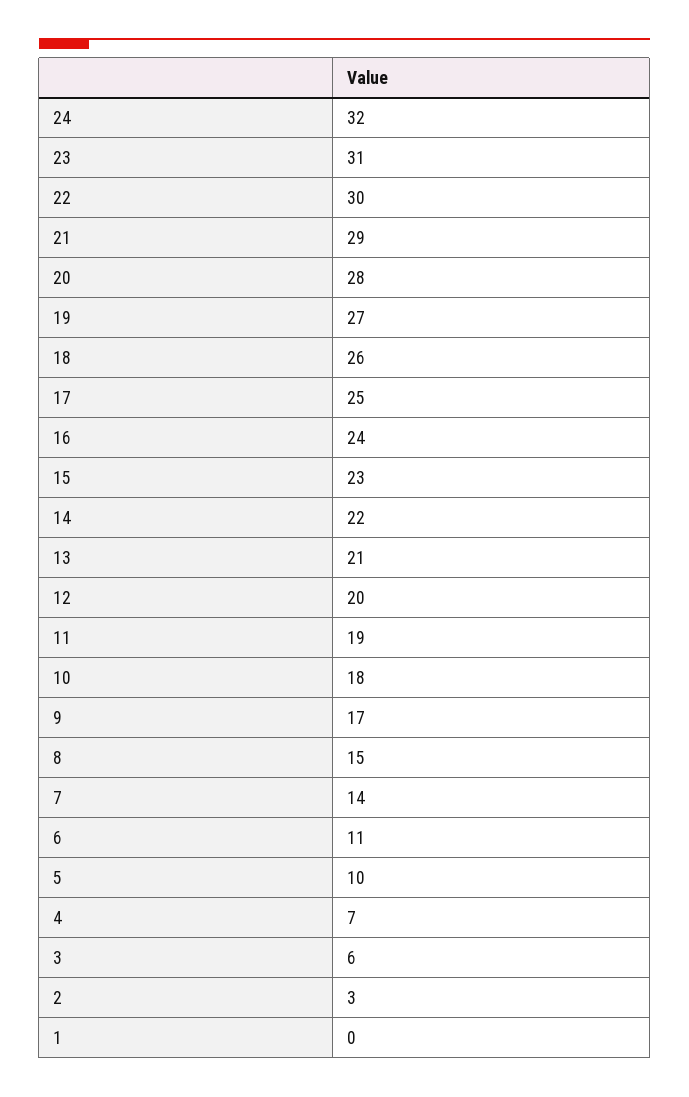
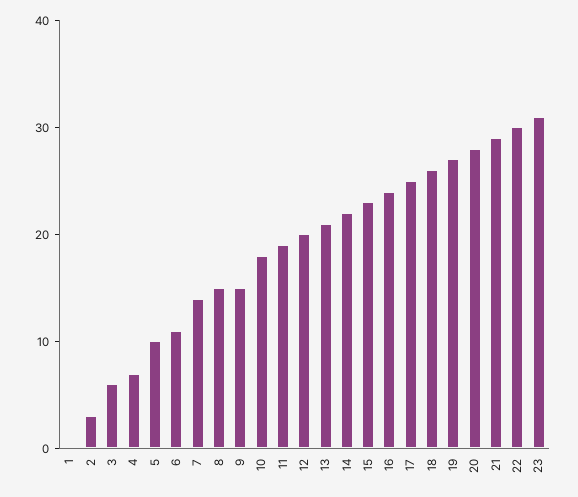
24: 32 -> none
9: 17 -> 15

